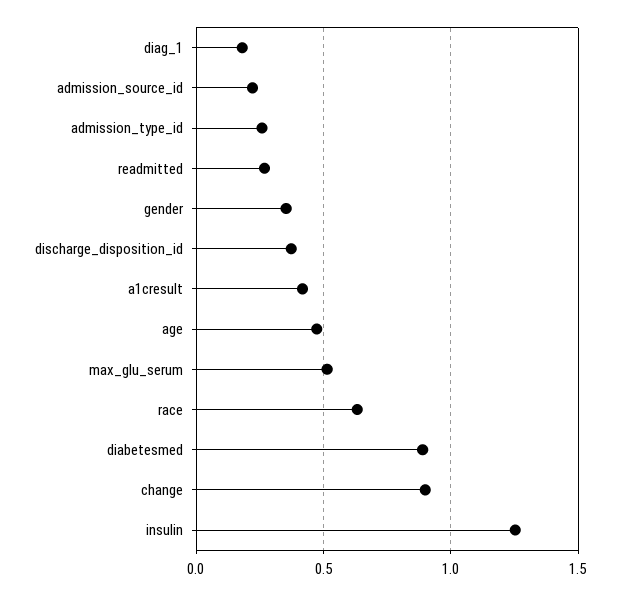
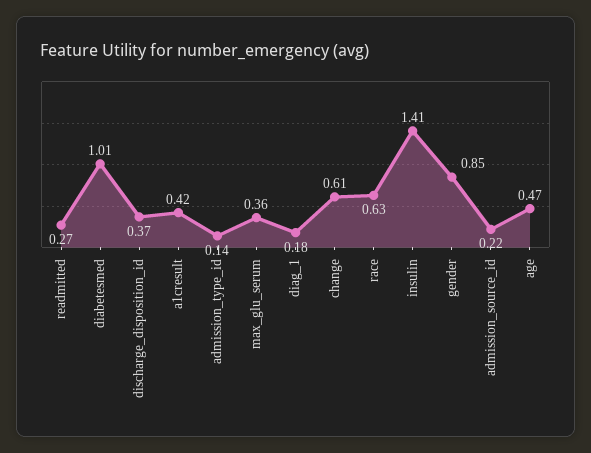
admission_type_id: 0.25 -> 0.14
gender: 0.35 -> 0.85
max_glu_serum: 0.5 -> 0.36
diabetesmed: 0.9 -> 1.01
change: 0.9 -> 0.61
insulin: 1.25 -> 1.41

